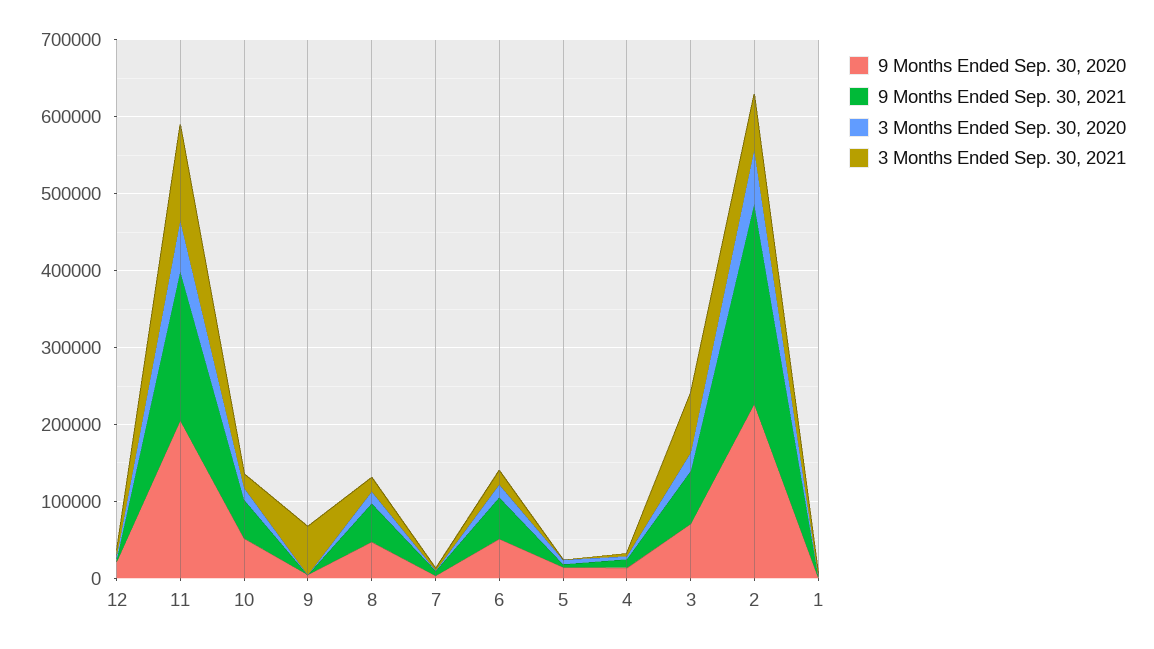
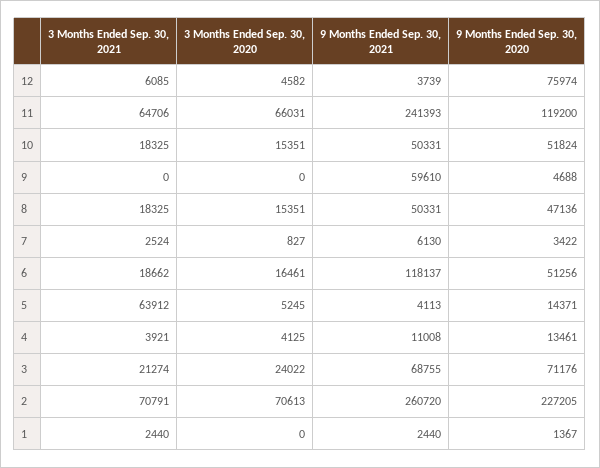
9 Months Ended Sep. 30, 2020, 12: 20000 -> 75974
9 Months Ended Sep. 30, 2020, 11: 200000 -> 119200
9 Months Ended Sep. 30, 2021, 11: 200000 -> 241393
3 Months Ended Sep. 30, 2021, 11: 120000 -> 64706
9 Months Ended Sep. 30, 2021, 9: 0 -> 59610
3 Months Ended Sep. 30, 2021, 9: 60000 -> 0
9 Months Ended Sep. 30, 2021, 6: 60000 -> 118137
3 Months Ended Sep. 30, 2021, 5: 0 -> 63912
3 Months Ended Sep. 30, 2021, 3: 80000 -> 21274

